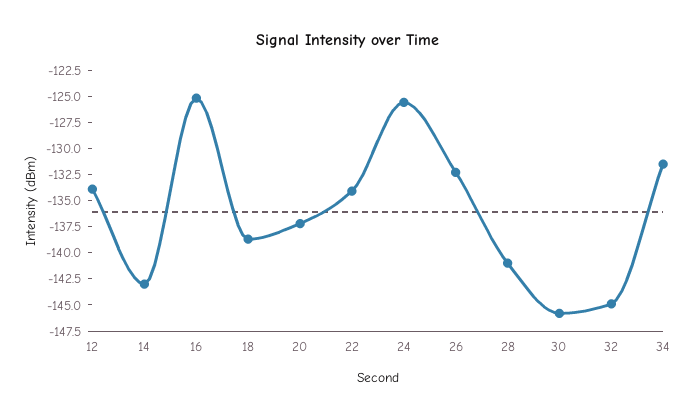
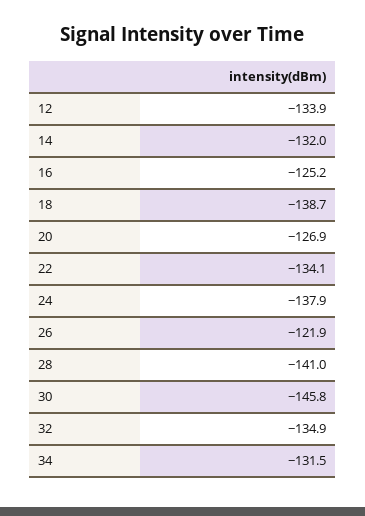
14: -142.5 -> -132
20: -137.5 -> -126.9
24: -125 -> -137.9
26: -132.5 -> -121.9
32: -145 -> -134.9

